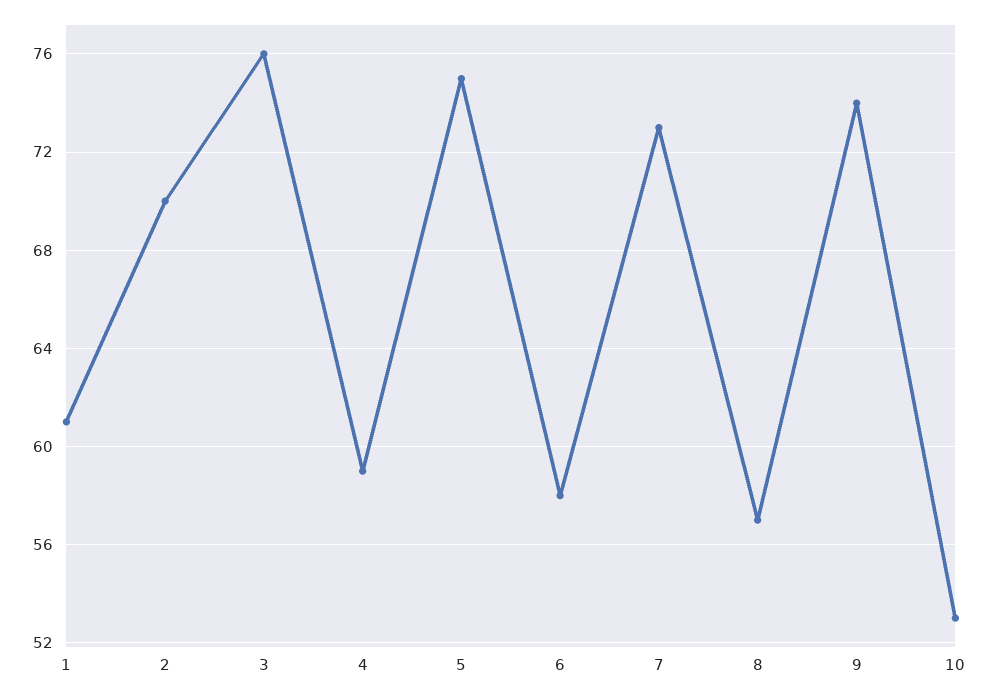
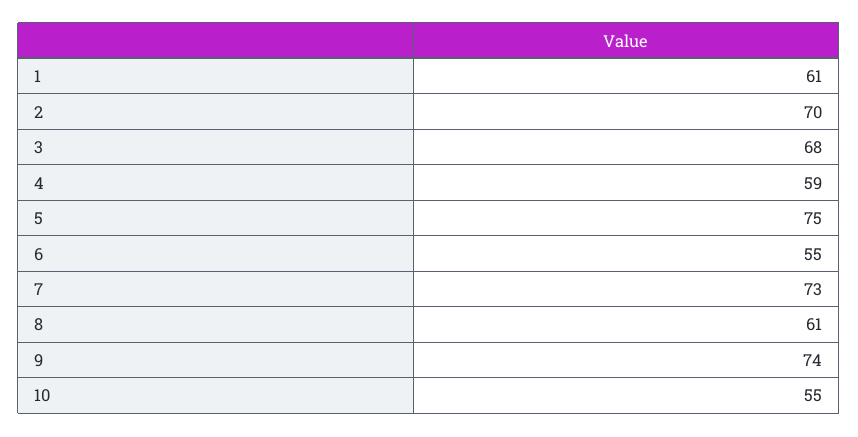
3: 76 -> 68
6: 58 -> 55
8: 57 -> 61
10: 53 -> 55

